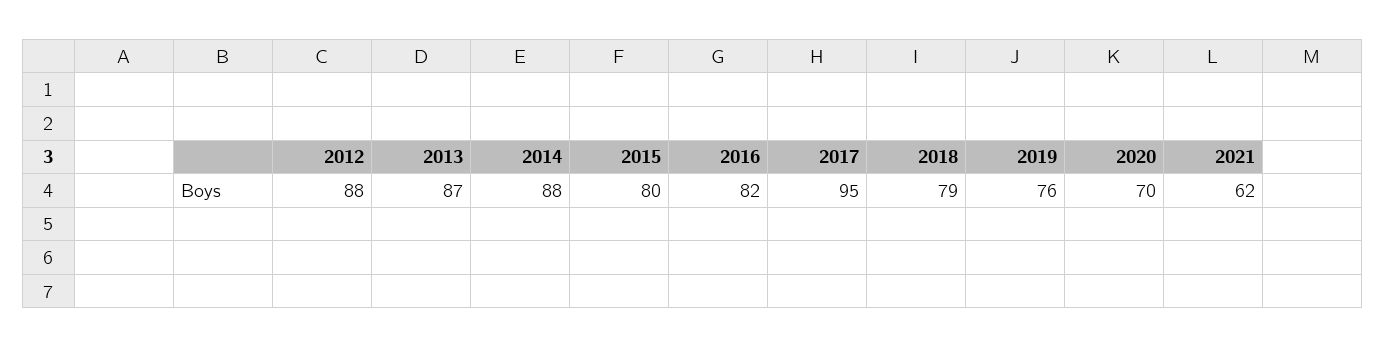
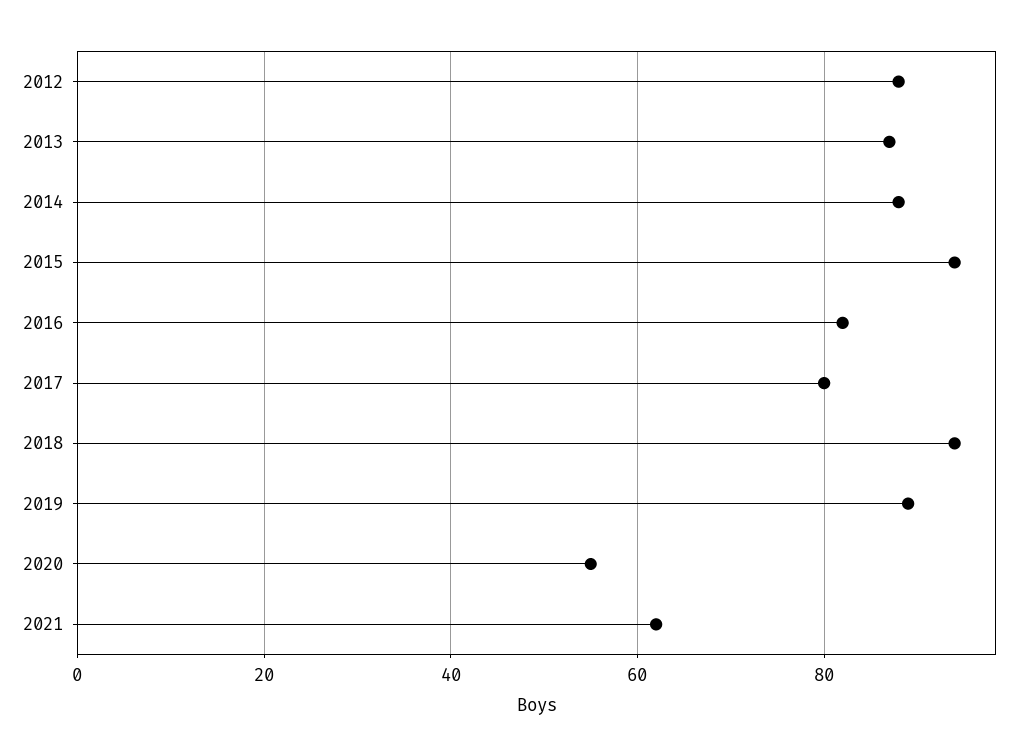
2015: 80 -> 95
2017: 95 -> 80
2018: 79 -> 95
2019: 76 -> 90
2020: 70 -> 55

